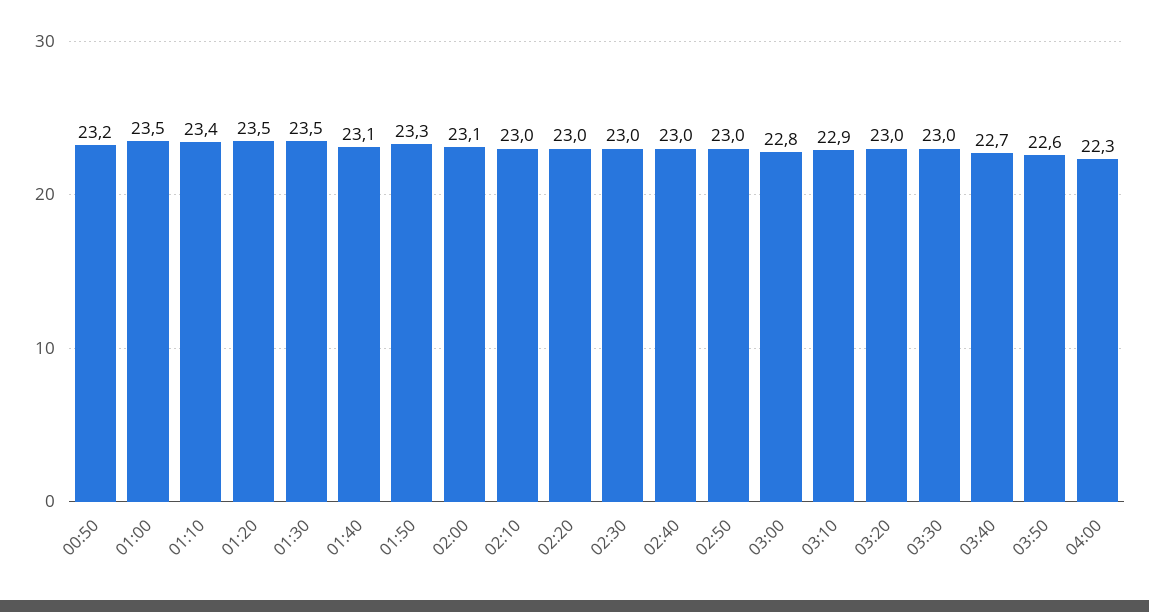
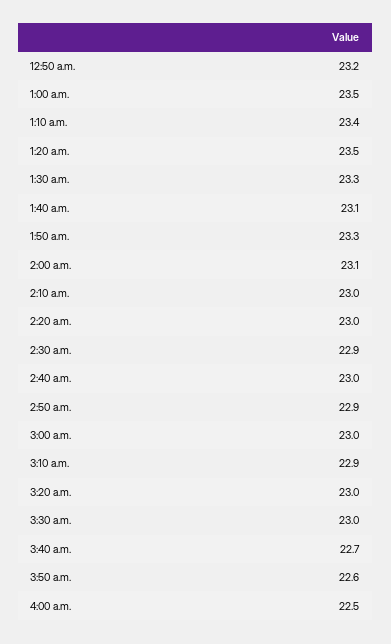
01:30: 23.5 -> 23.3
02:30: 23 -> 22.9
02:50: 23 -> 22.9
03:00: 22.8 -> 23
04:00: 22.3 -> 22.5

